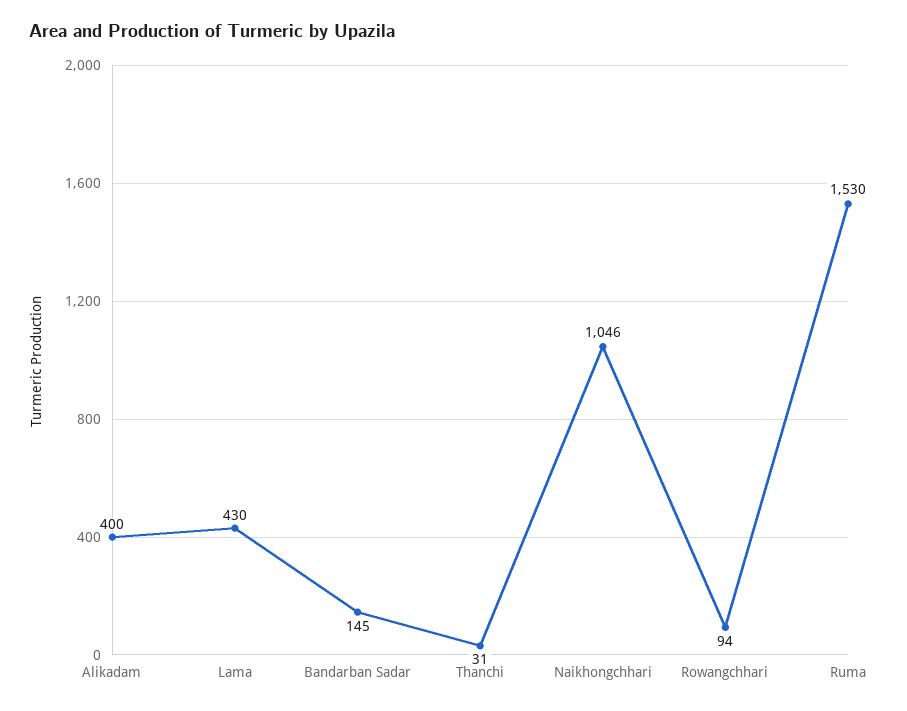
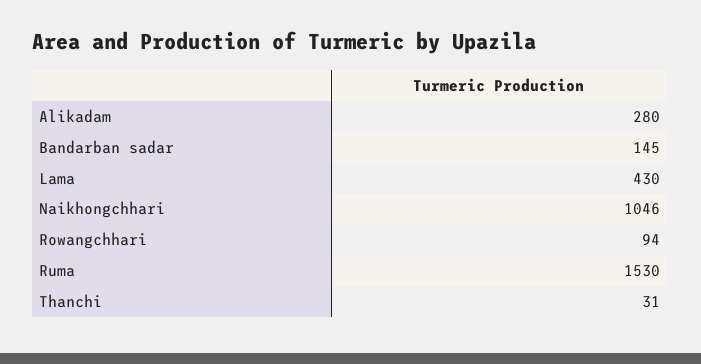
Alikadam: 400 -> 280

